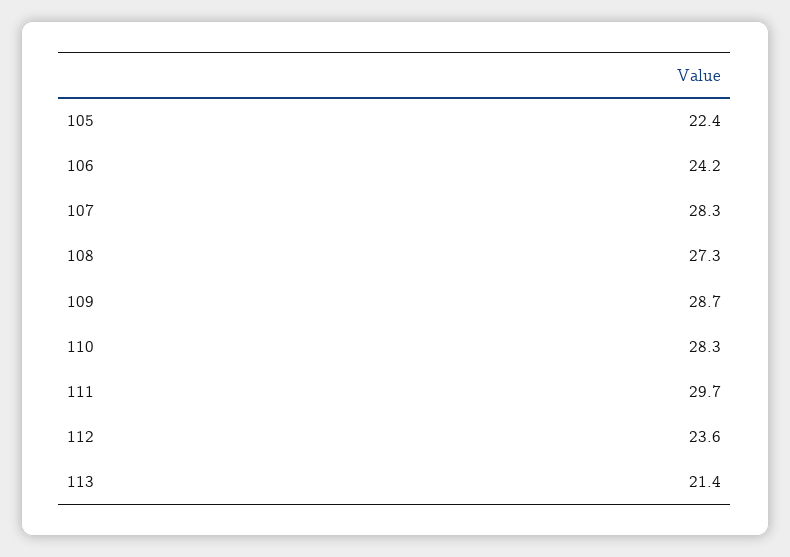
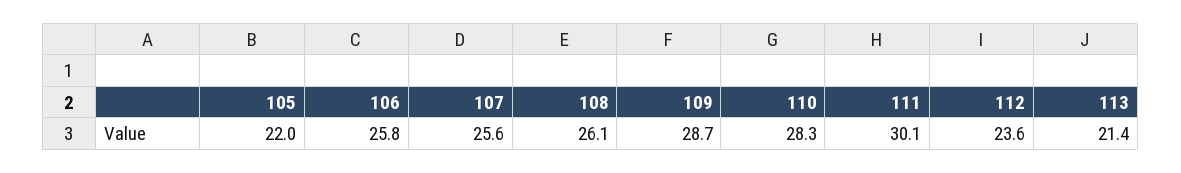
105: 22.4 -> 22
106: 24.2 -> 25.8
107: 28.3 -> 25.6
108: 27.3 -> 26.1
111: 29.7 -> 30.1

